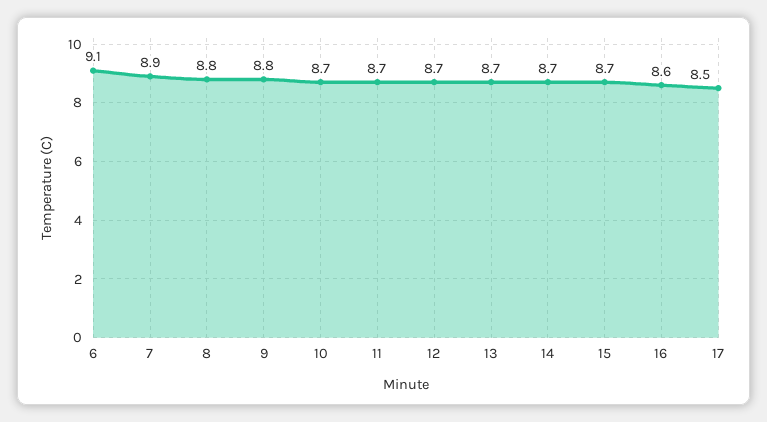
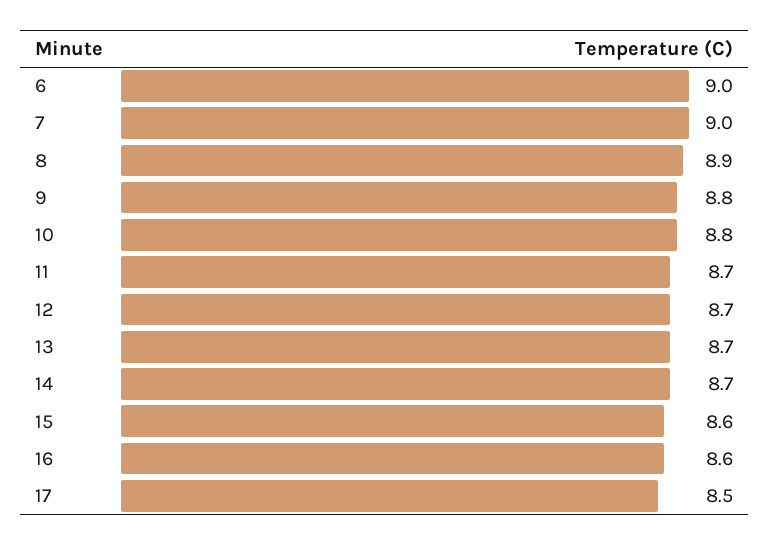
6: 9.1 -> 9
7: 8.9 -> 9
8: 8.8 -> 8.9
10: 8.7 -> 8.8
15: 8.7 -> 8.6

